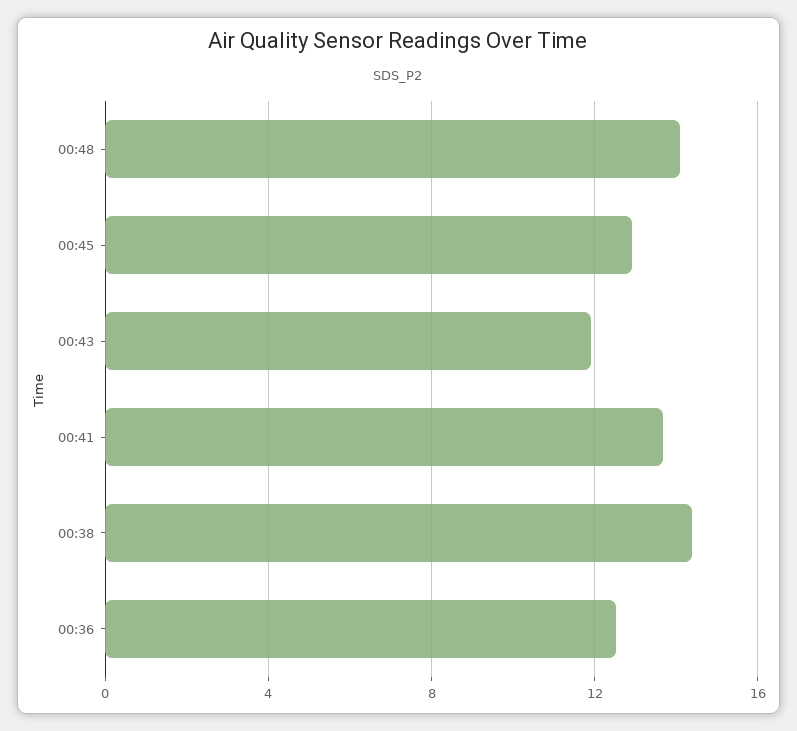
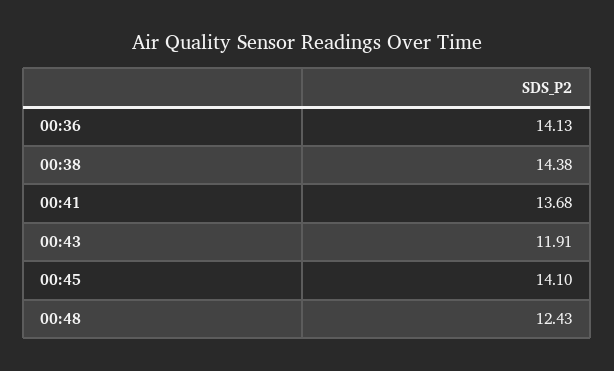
00:48: 14 -> 12.43
00:45: 13 -> 14.1
00:36: 12.5 -> 14.13

